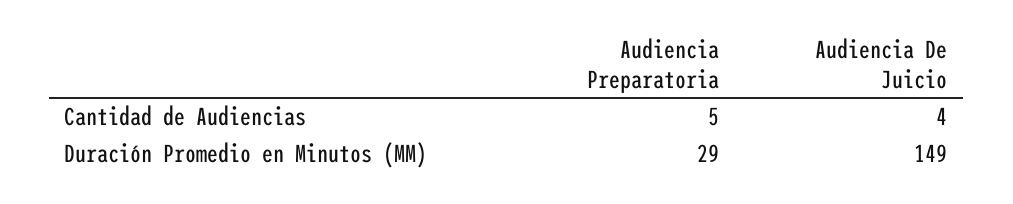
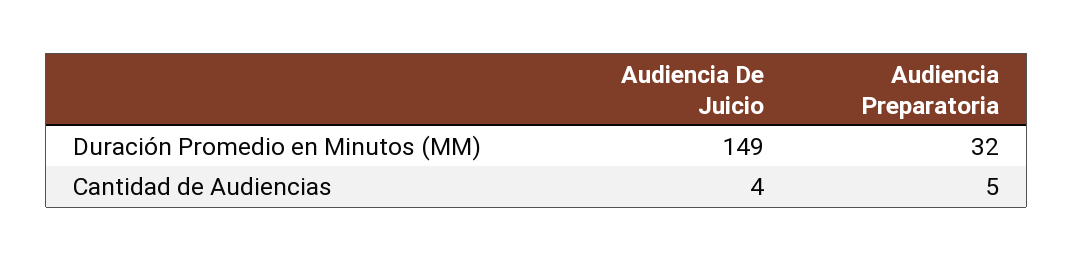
Audiencia Preparatoria, Duración Promedio en Minutos (MM): 29 -> 32

